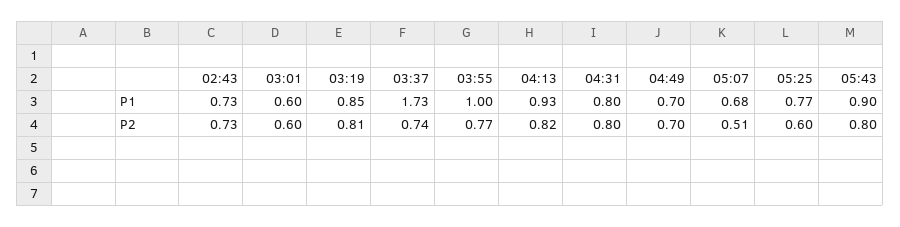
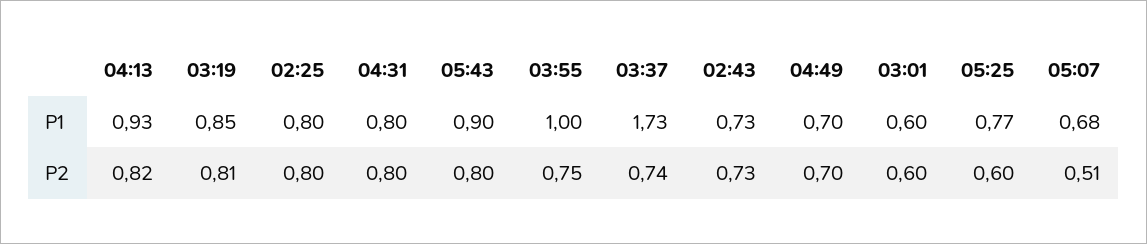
03:55, P2: 0.77 -> 0.75
02:25, P1: none -> 0.8
02:25, P2: none -> 0.8

